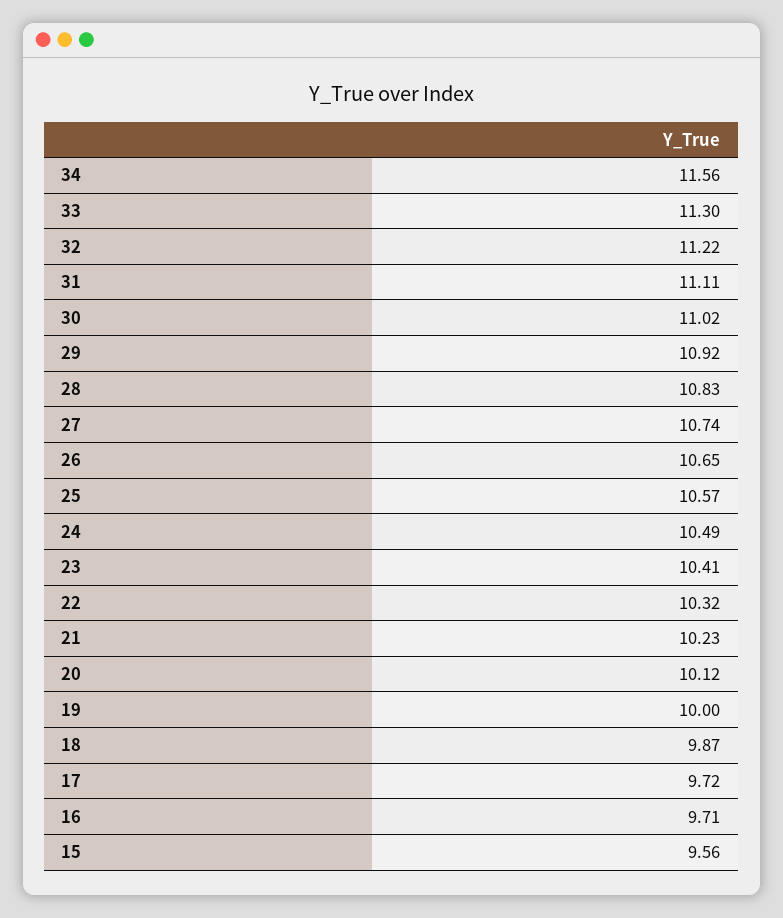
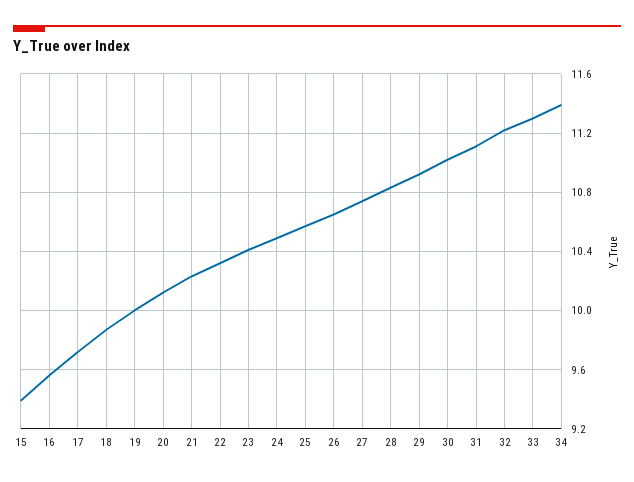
34: 11.56 -> 11.4
16: 9.71 -> 9.55
15: 9.56 -> 9.4

